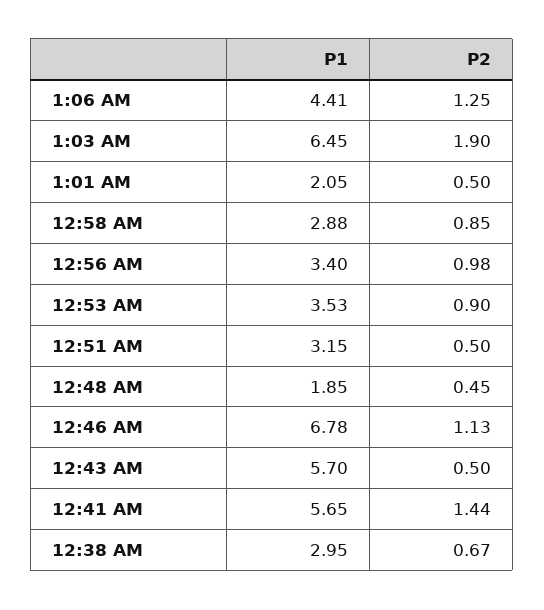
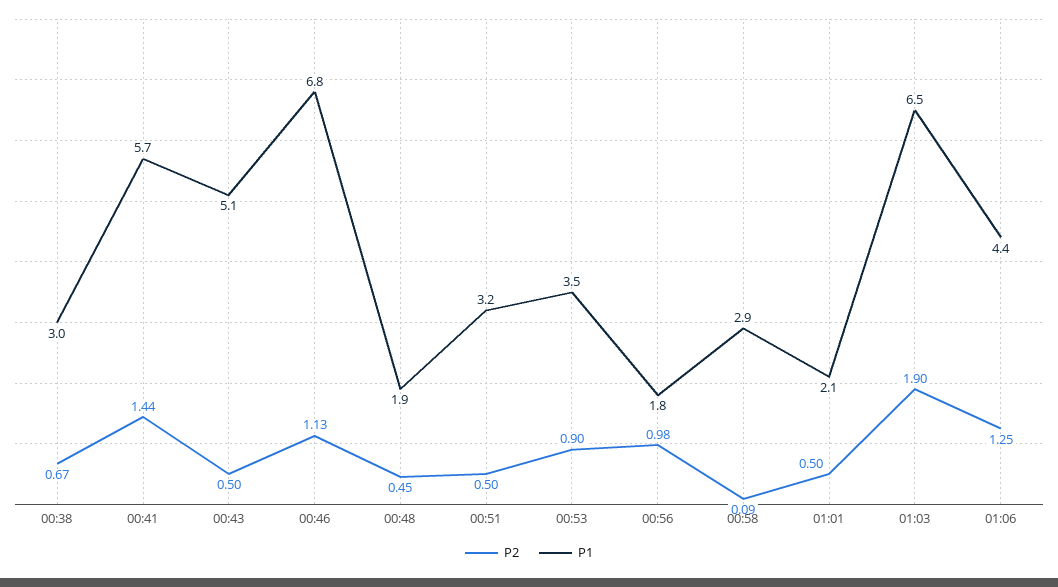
P2, 12:58 AM: 0.85 -> 0.09
P1, 12:56 AM: 3.4 -> 1.8
P1, 12:43 AM: 5.7 -> 5.1

